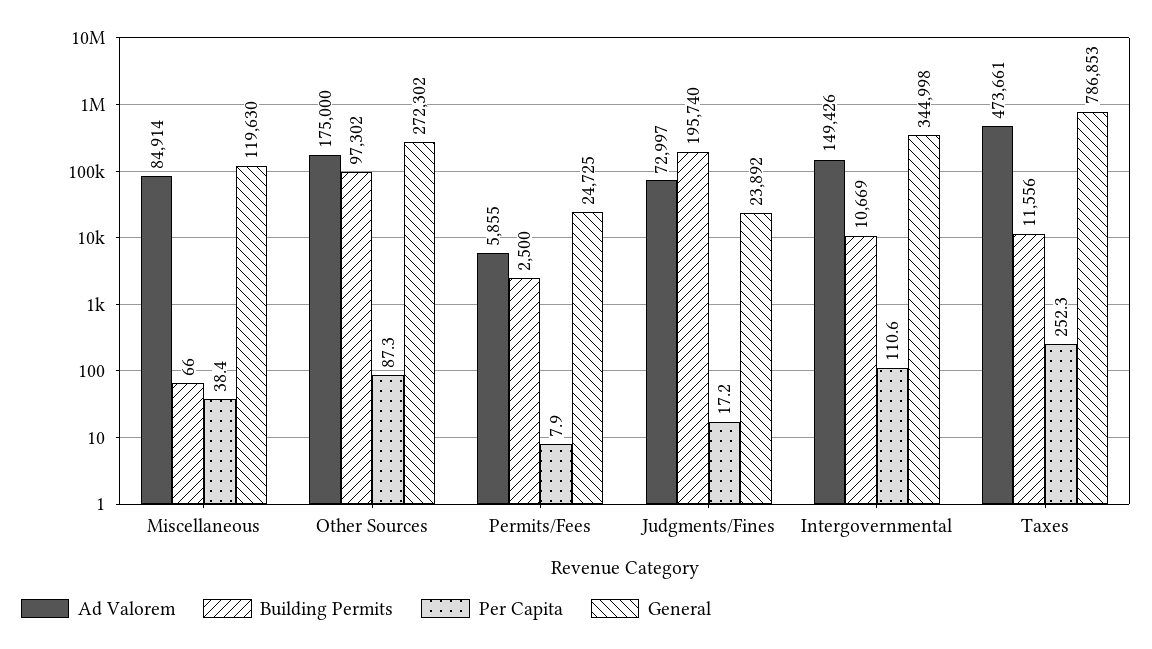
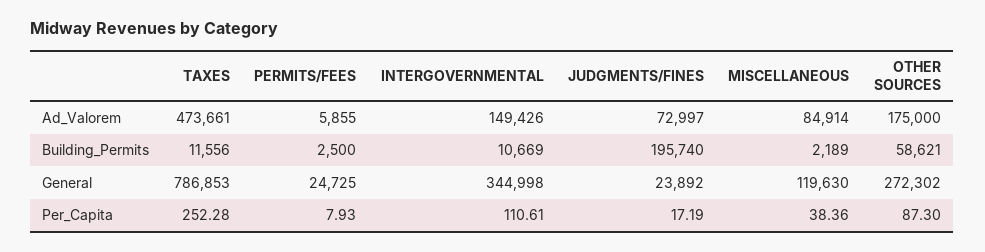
Building Permits, Miscellaneous: 66 -> 2189
Building Permits, Other Sources: 97302 -> 58621

